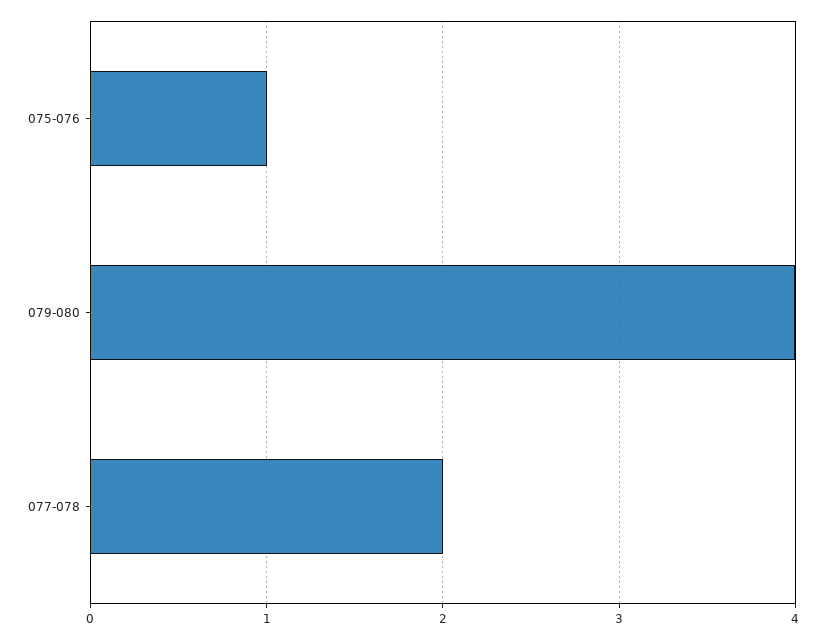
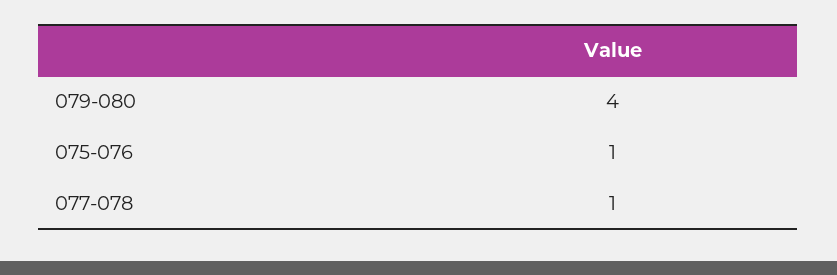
077-078: 2 -> 1

